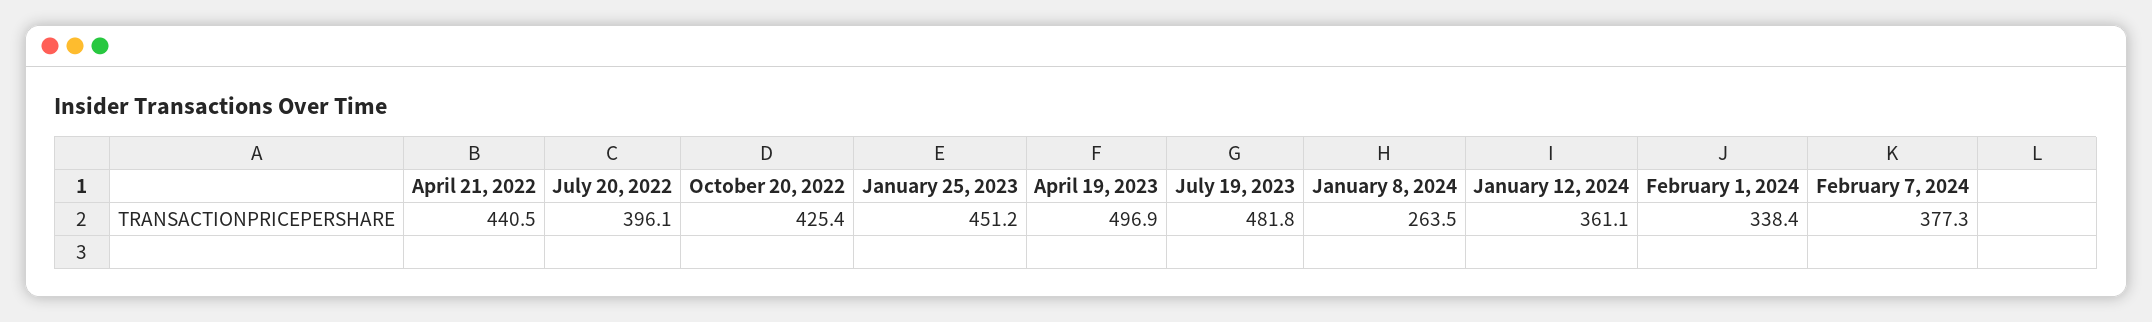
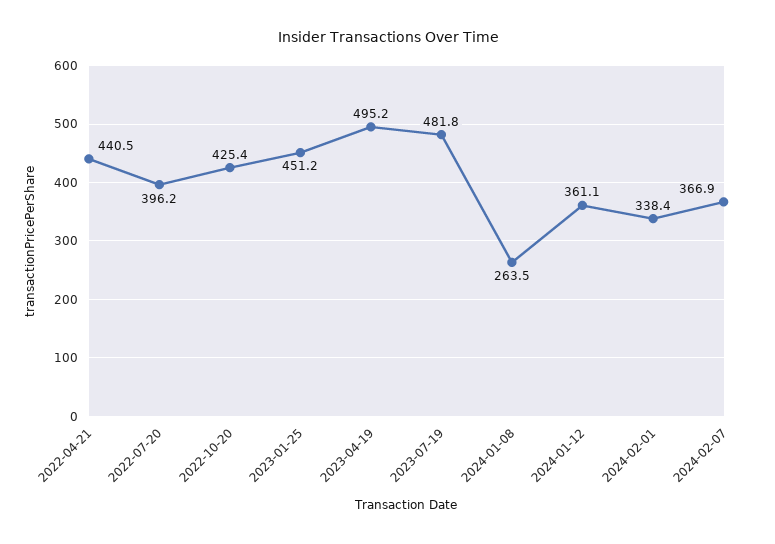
July 20, 2022: 396.1 -> 396.2
April 19, 2023: 496.9 -> 495.2
February 7, 2024: 377.3 -> 366.9

